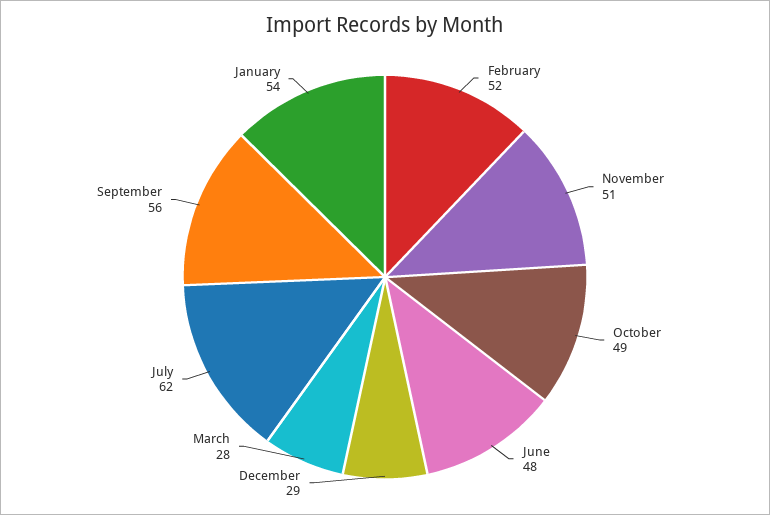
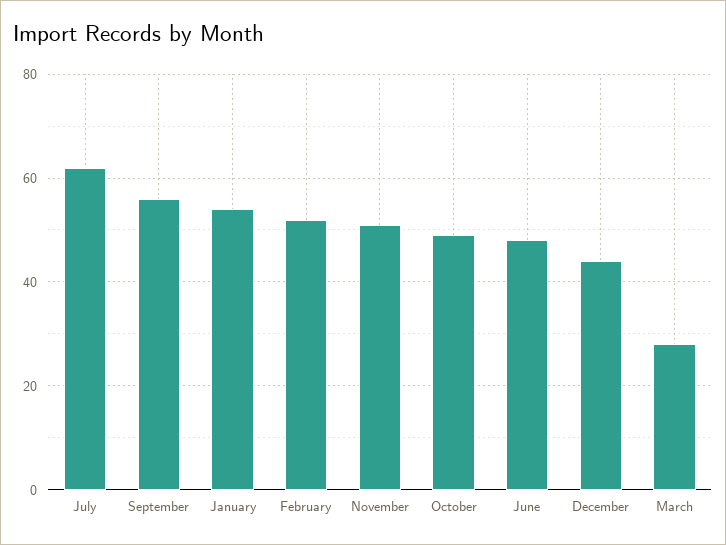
December: 29 -> 45

